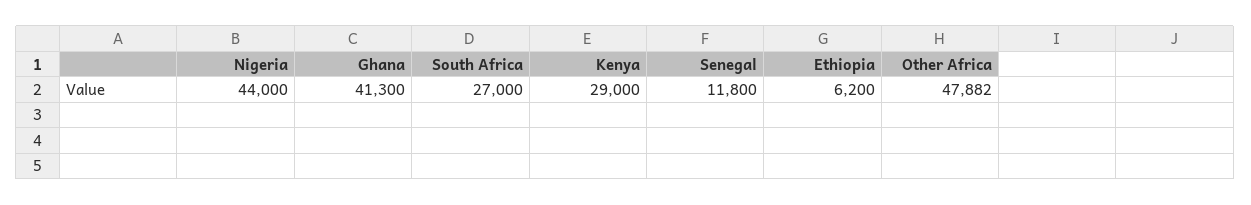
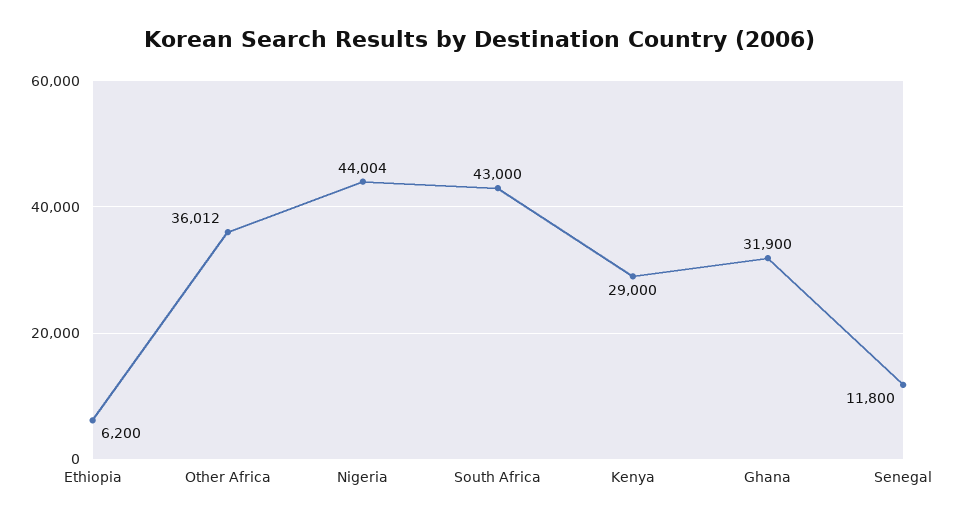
Nigeria: 44000 -> 44004
Ghana: 41300 -> 31900
South Africa: 27000 -> 43000
Other Africa: 47882 -> 36012

